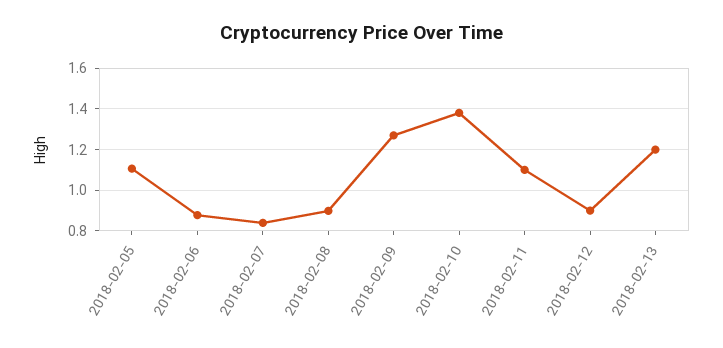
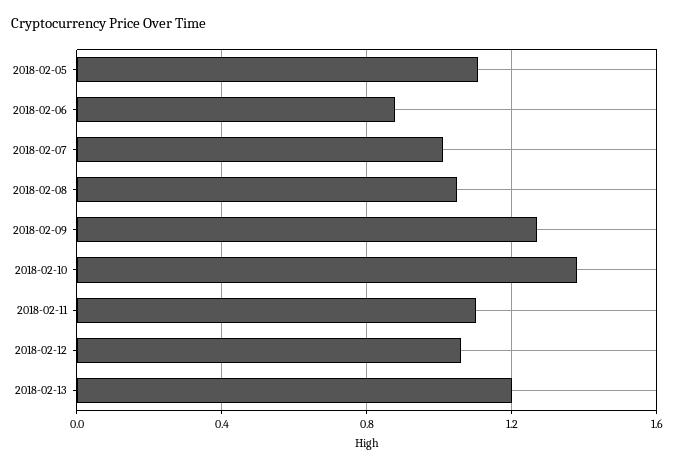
2018-02-07: 0.85 -> 1
2018-02-08: 0.9 -> 1.05
2018-02-12: 0.9 -> 1.05

